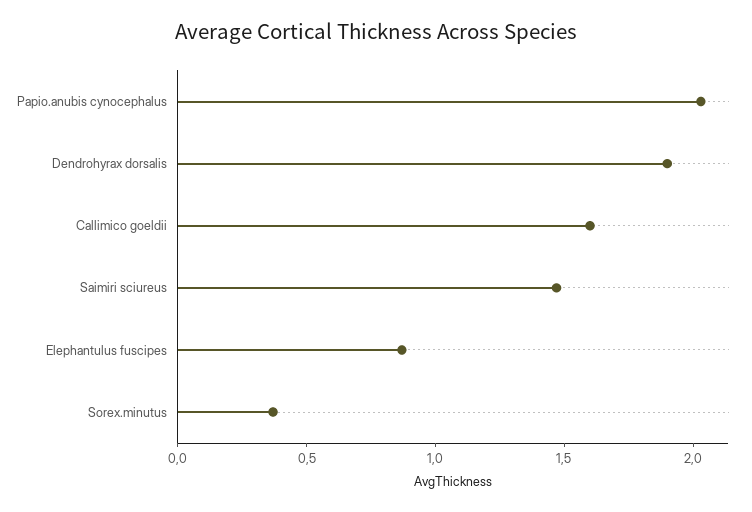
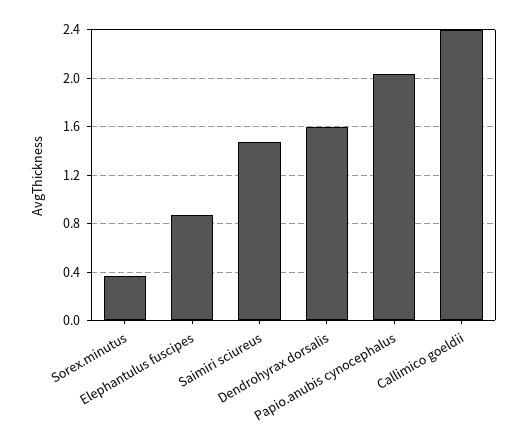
Dendrohyrax dorsalis: 1.9 -> 1.6
Callimico goeldii: 1.6 -> 2.4

